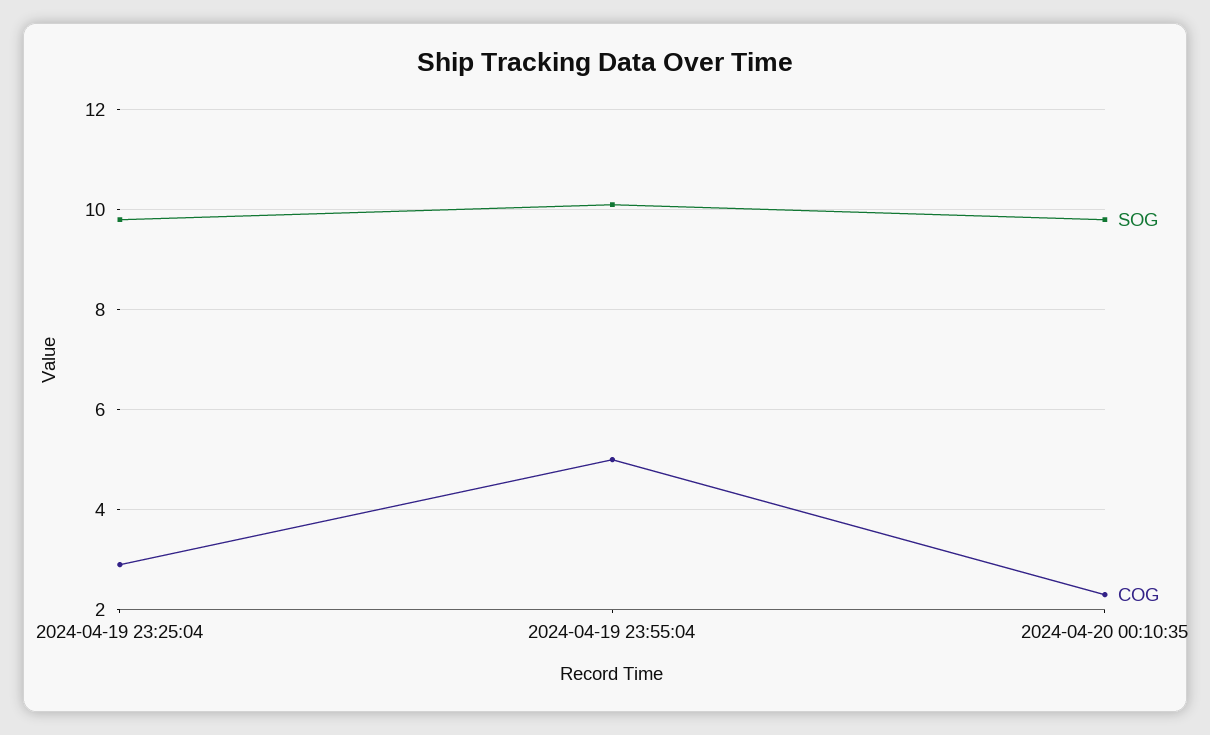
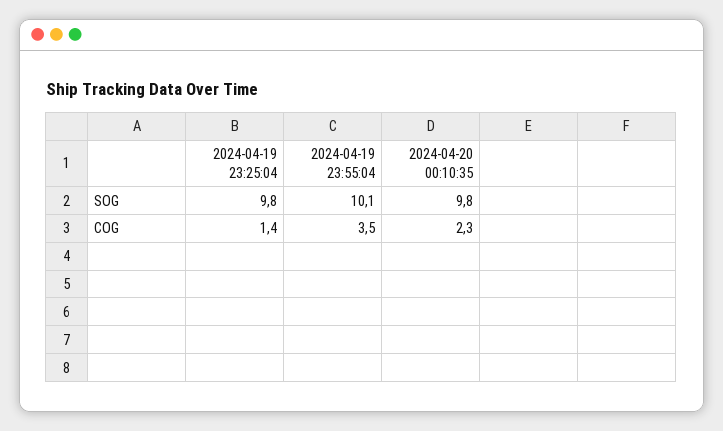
COG, 2024-04-19 23:25:04: 3 -> 1.4
COG, 2024-04-19 23:55:04: 5 -> 3.5

